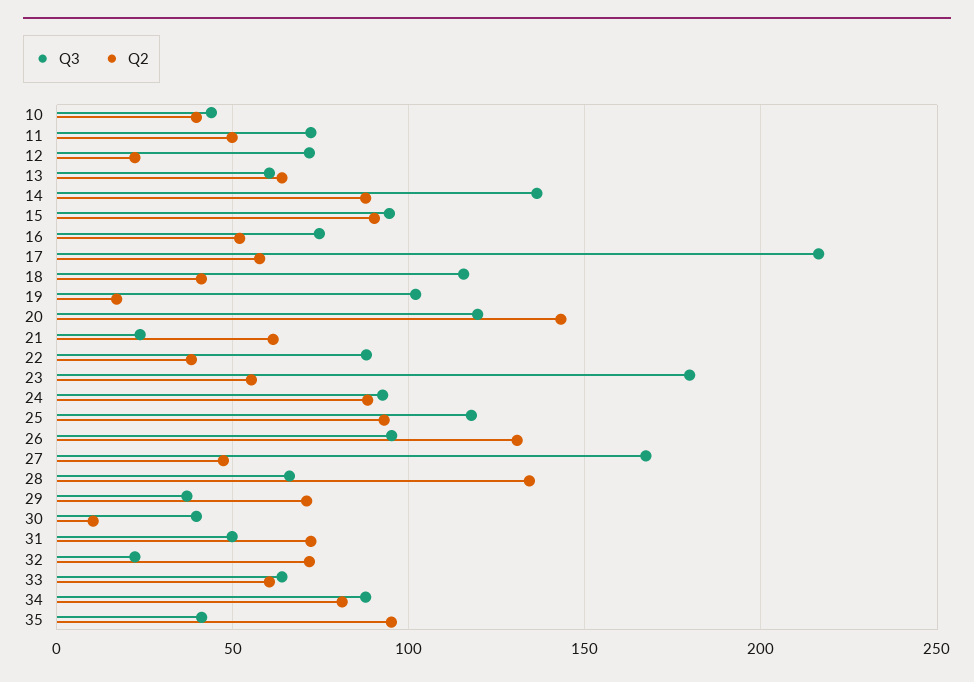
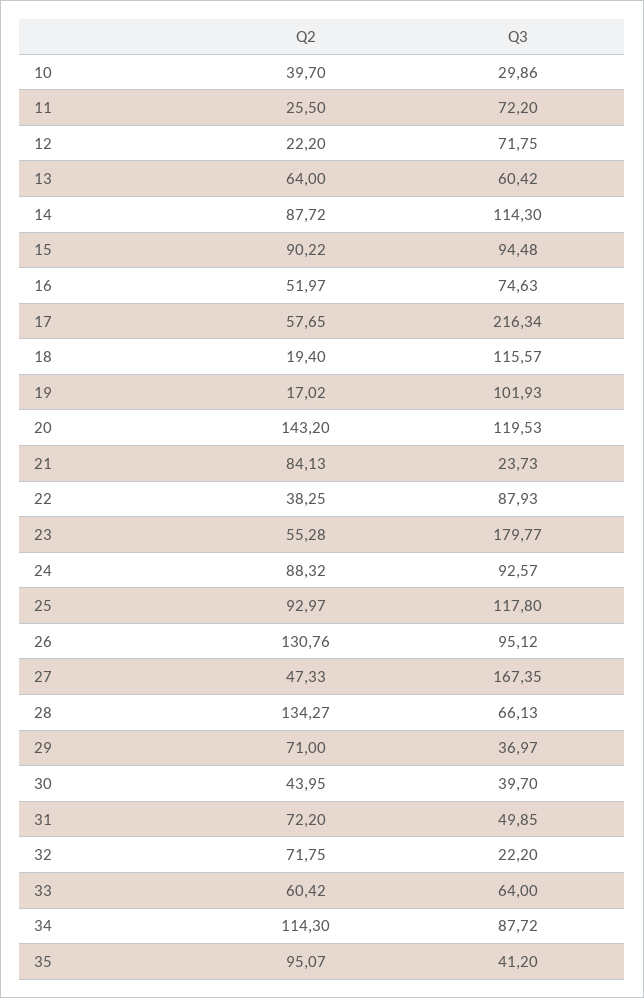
Q3, 10: 45 -> 29.86
Q2, 11: 50 -> 25.5
Q3, 14: 135 -> 114.3
Q2, 18: 40 -> 19.4
Q2, 21: 60 -> 84.13
Q2, 30: 10 -> 43.95
Q2, 34: 80 -> 114.3

